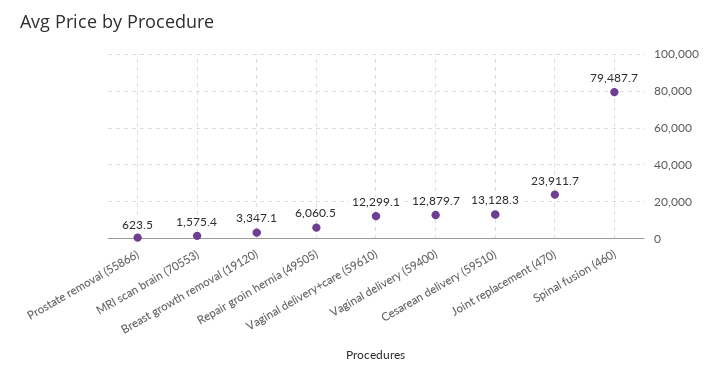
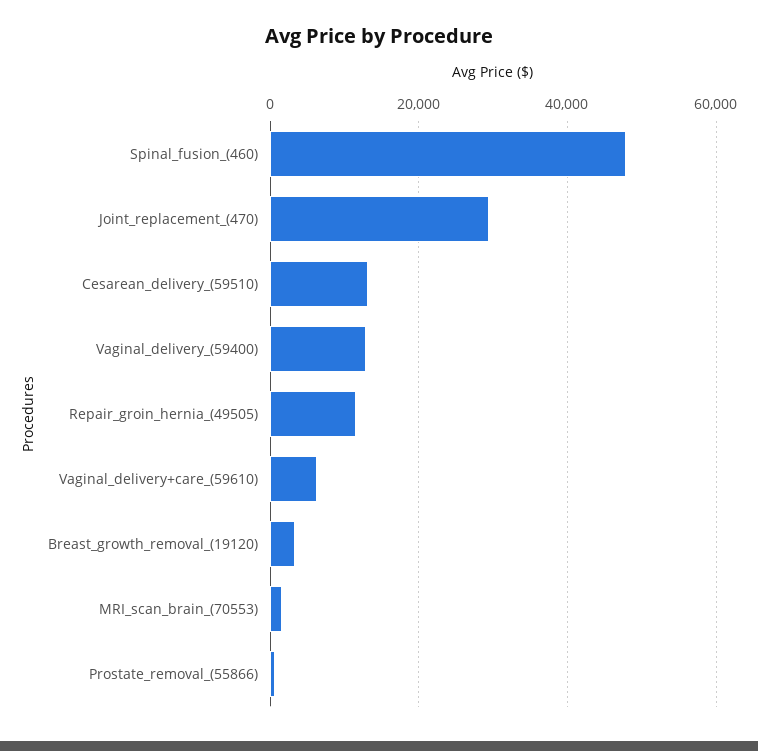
Repair groin hernia (49505): 6060.5 -> 12000
Vaginal delivery+care (59610): 12299.1 -> 6000
Joint replacement (470): 23911.7 -> 30000
Spinal fusion (460): 79487.7 -> 48000

